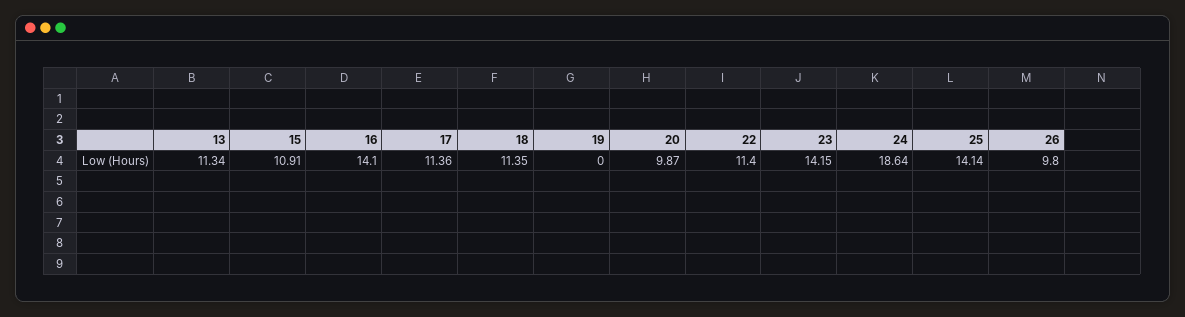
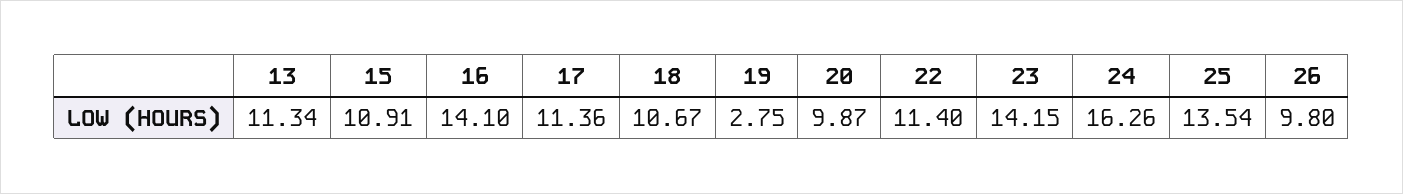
18: 11.35 -> 10.67
19: 0 -> 2.75
24: 18.64 -> 16.26
25: 14.14 -> 13.54

